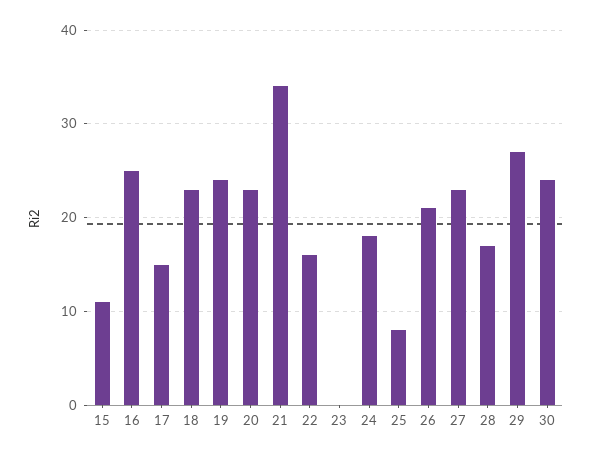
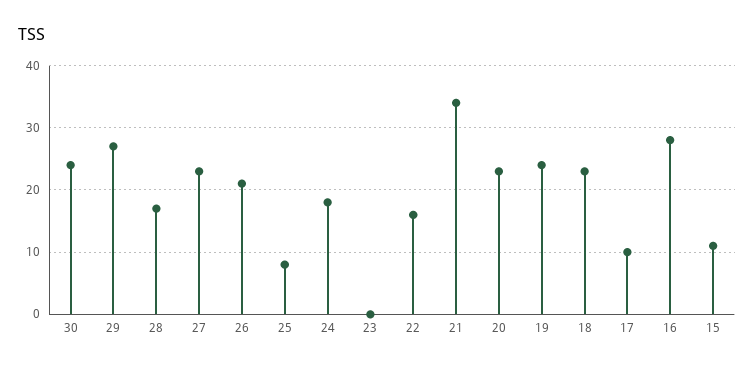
16: 25 -> 28
17: 15 -> 10

